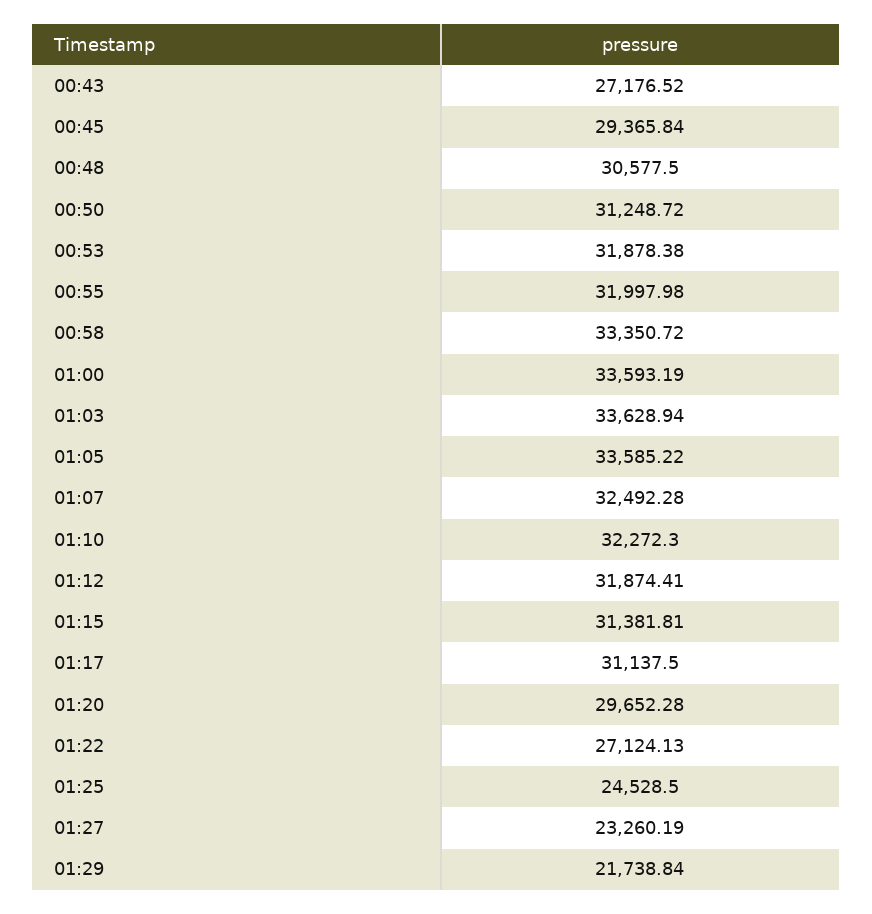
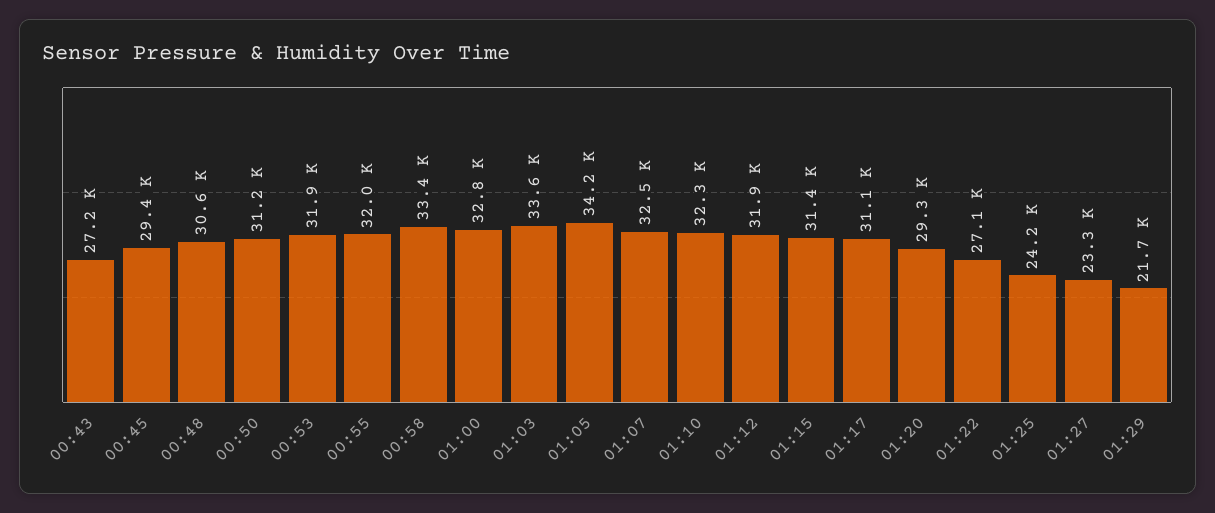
01:00: 33593.19 -> 32800
01:05: 33585.22 -> 34200
01:20: 29652.28 -> 29300
01:25: 24528.5 -> 24200

